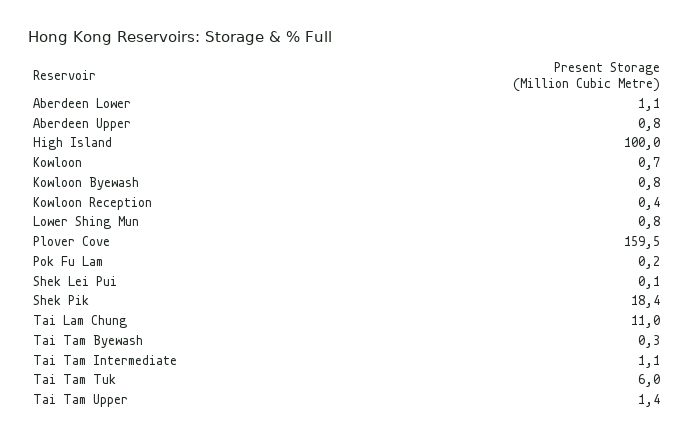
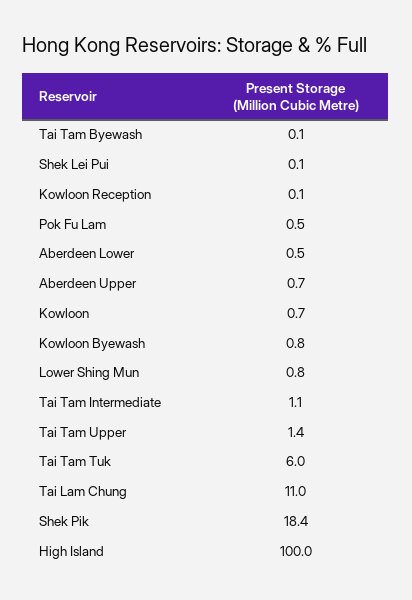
Aberdeen Lower: 1.1 -> 0.5
Aberdeen Upper: 0.8 -> 0.7
Kowloon Reception: 0.4 -> 0.1
Plover Cove: 159.5 -> none
Pok Fu Lam: 0.2 -> 0.5
Tai Tam Byewash: 0.3 -> 0.1

